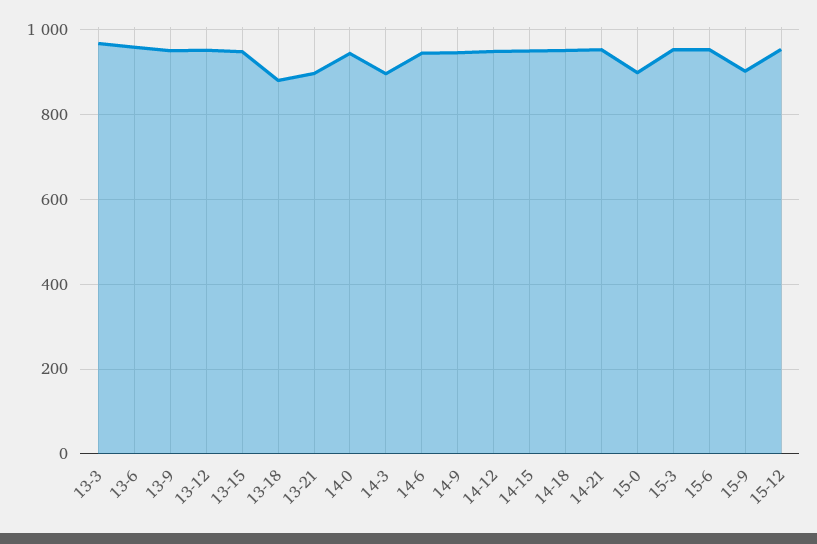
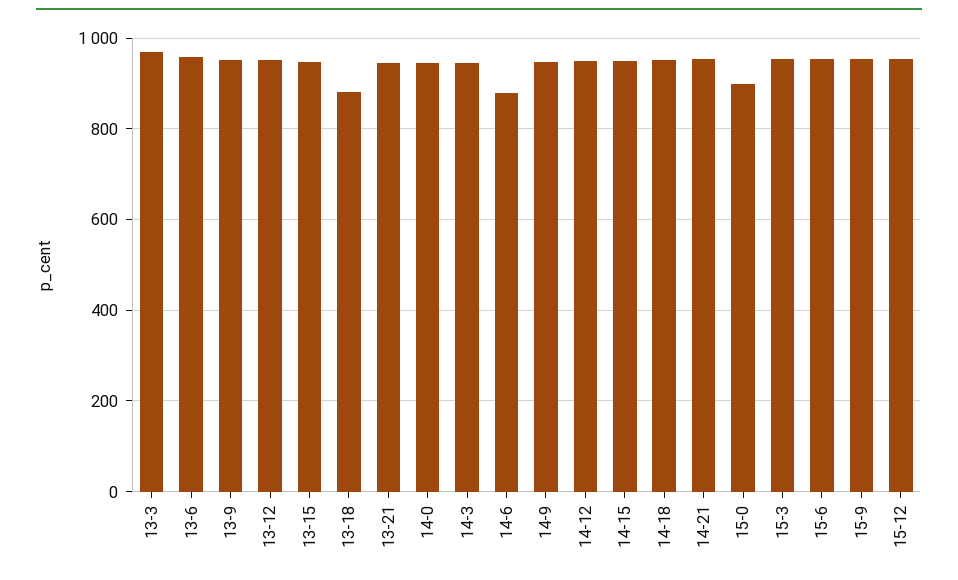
13-21: 900 -> 940
14-3: 900 -> 940
14-6: 940 -> 880
15-9: 900 -> 960

